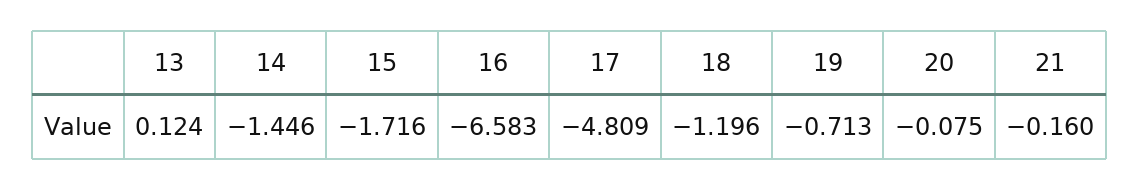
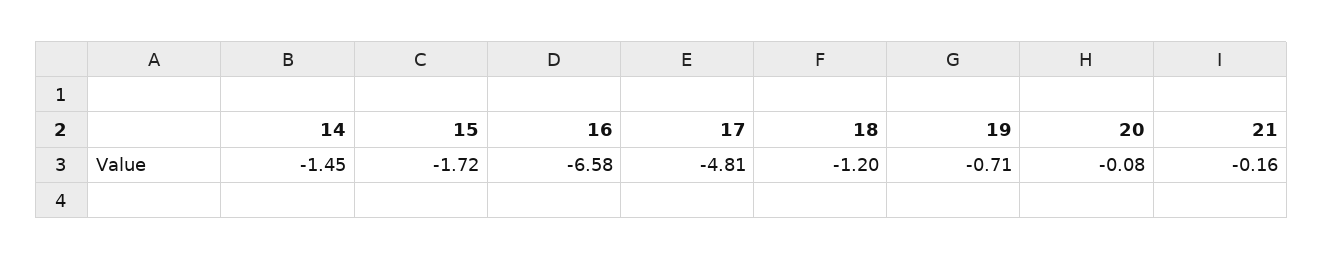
13: 0.124 -> none

